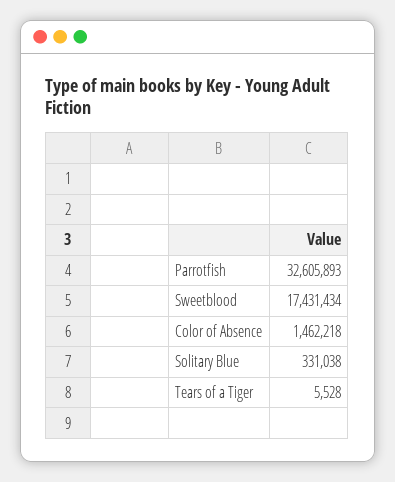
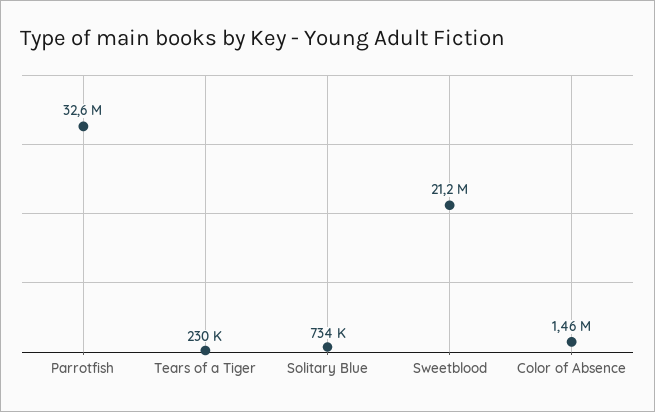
Sweetblood: 17431434 -> 21200000
Solitary Blue: 331038 -> 734000
Tears of a Tiger: 5528 -> 230000

